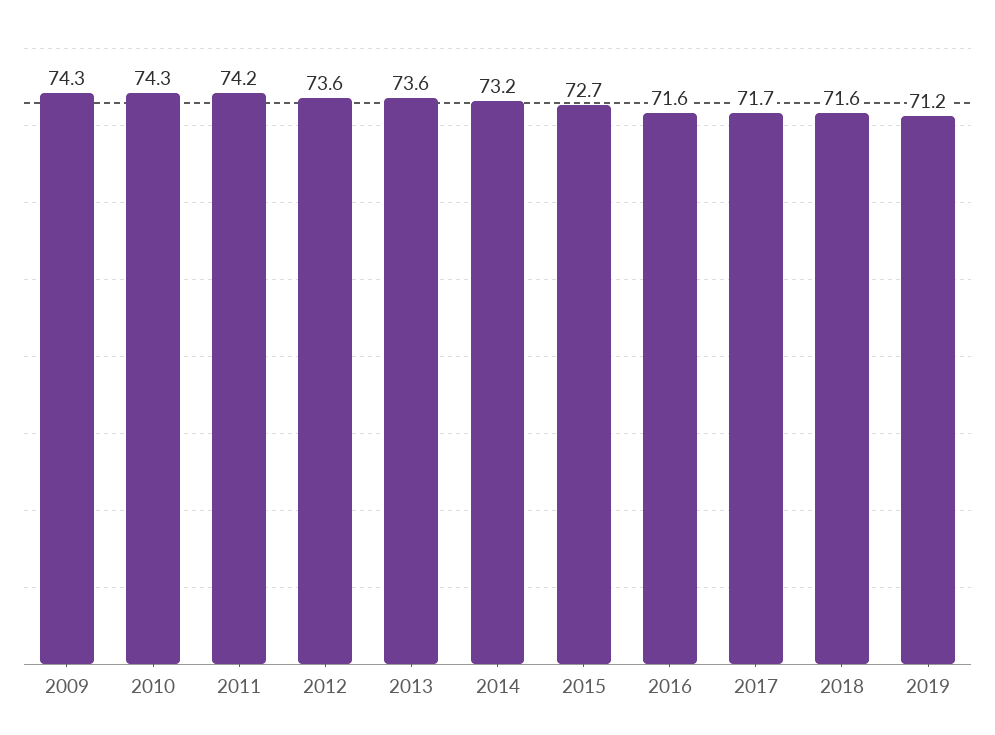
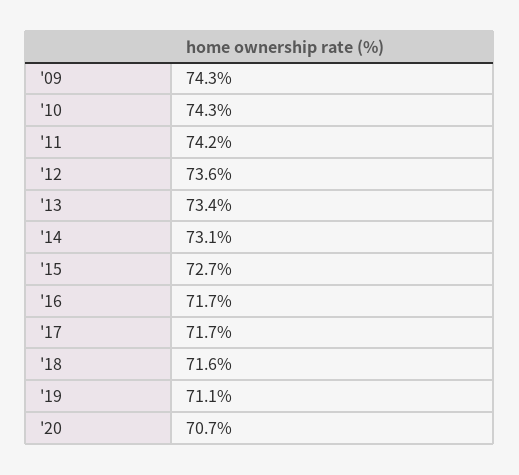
2013: 73.6 -> 73.4
2014: 73.2 -> 73.1
2016: 71.6 -> 71.7
2019: 71.2 -> 71.1
'20: none -> 70.7

